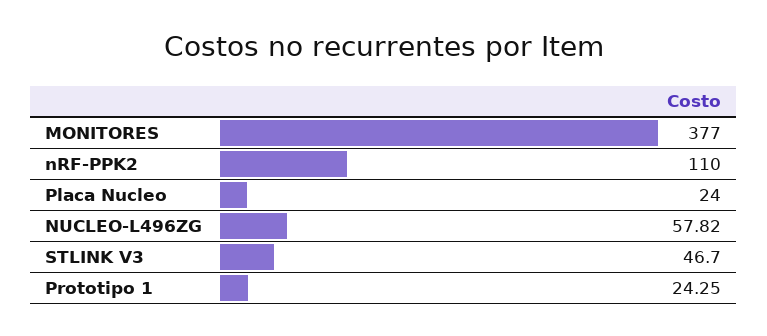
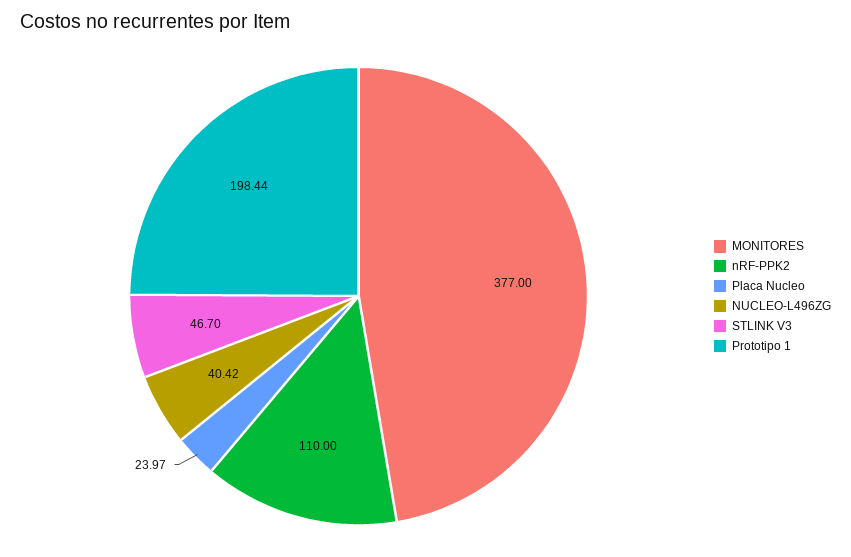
Placa Nucleo: 24 -> 23.97
NUCLEO-L496ZG: 57.82 -> 40.42
Prototipo 1: 24.25 -> 198.44

